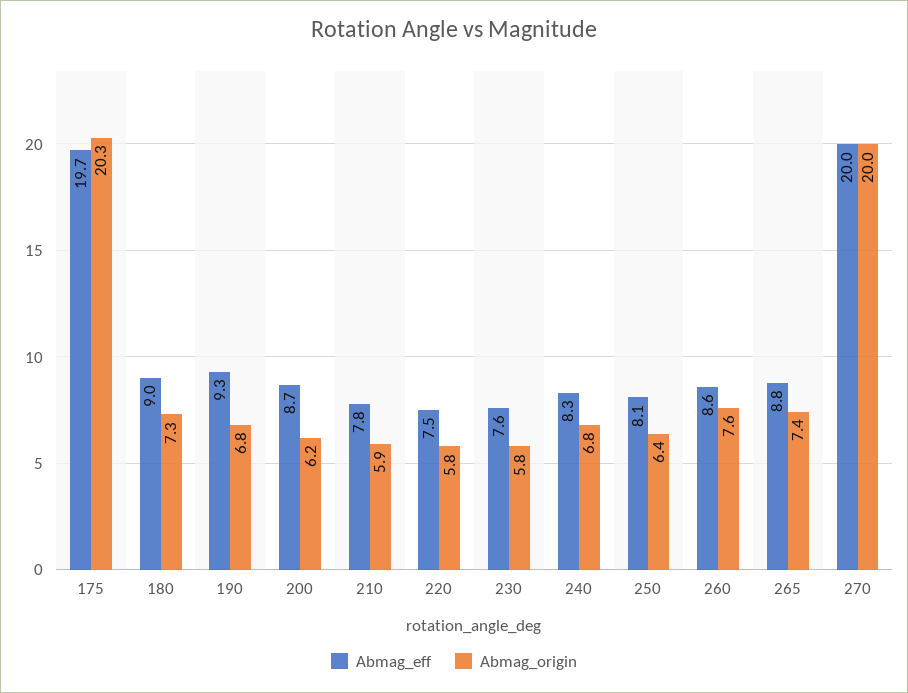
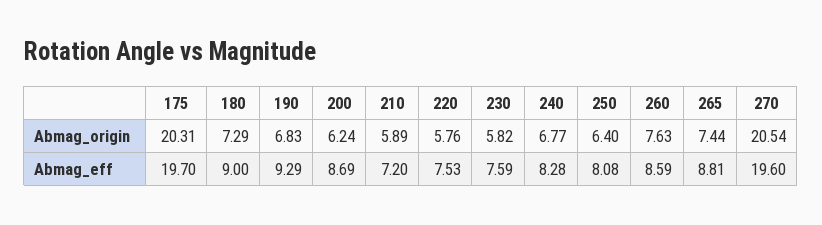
Abmag_eff, 210: 7.8 -> 7.2
Abmag_eff, 270: 20 -> 19.6
Abmag_origin, 270: 20 -> 20.54

